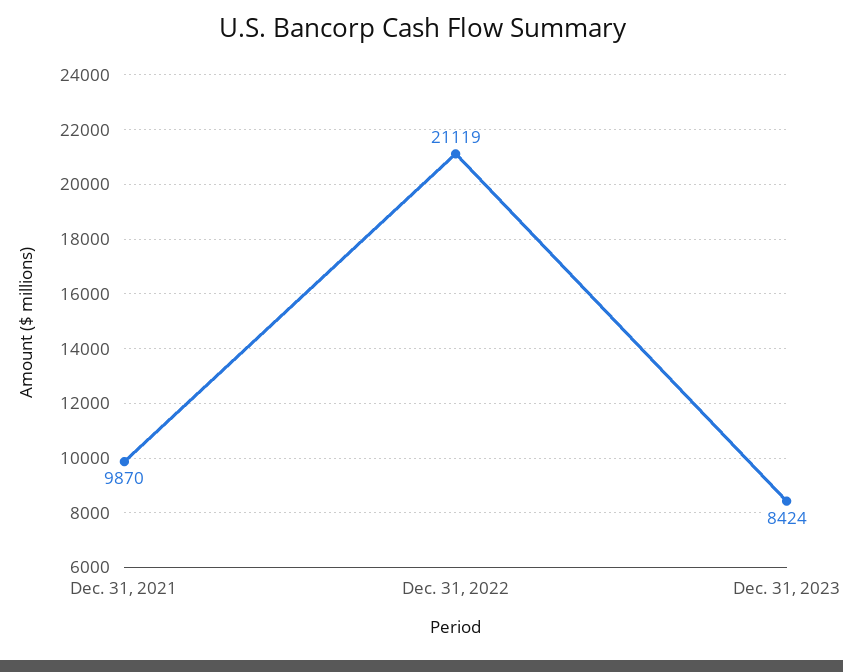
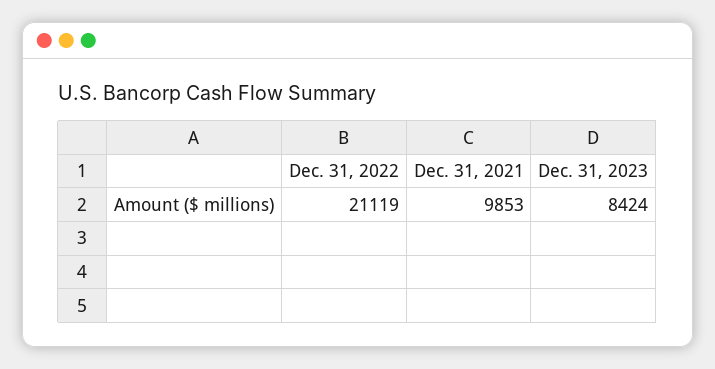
Dec. 31, 2021: 9870 -> 9853

